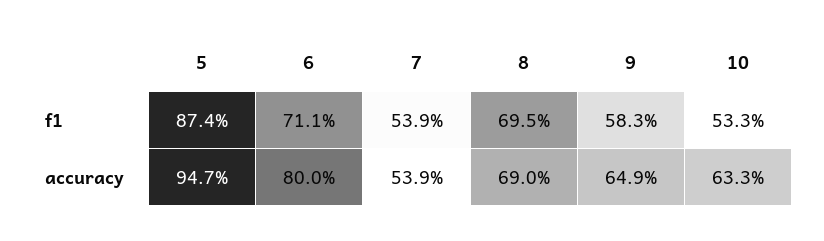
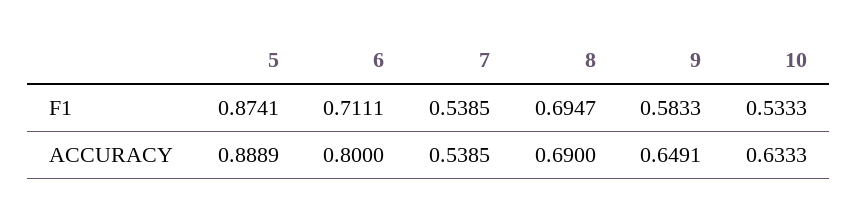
5, accuracy: 0.947 -> 0.8889

